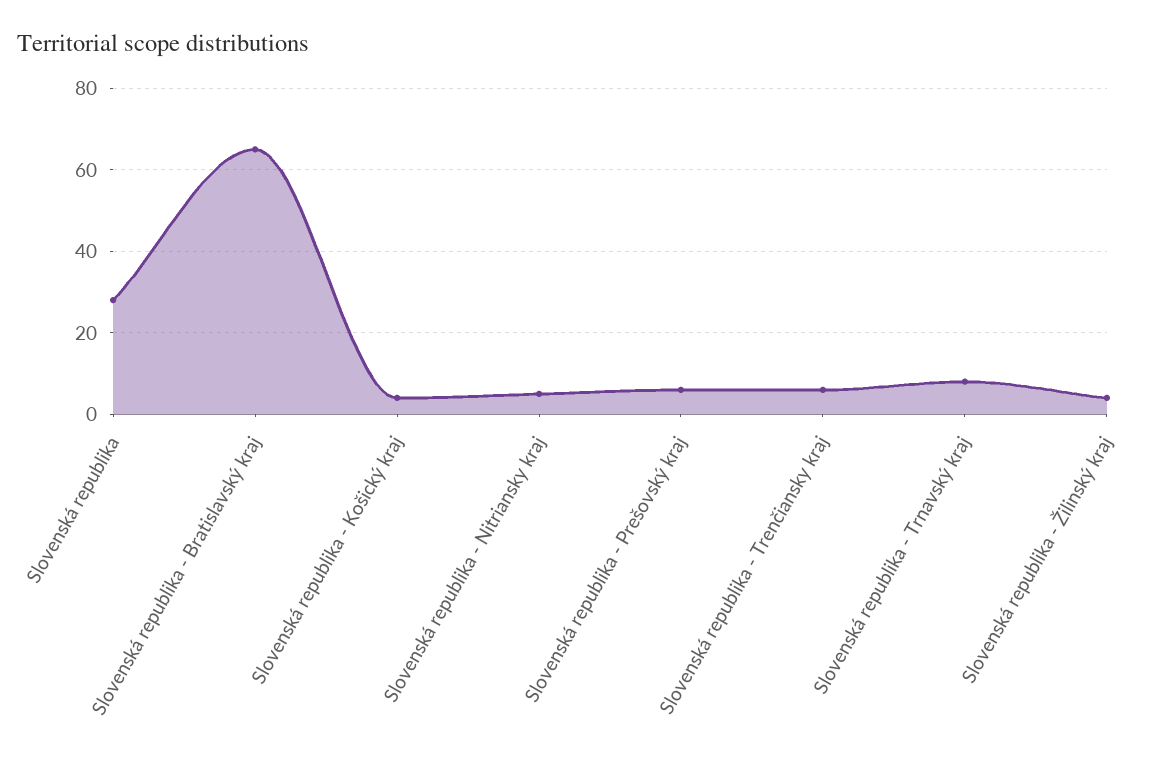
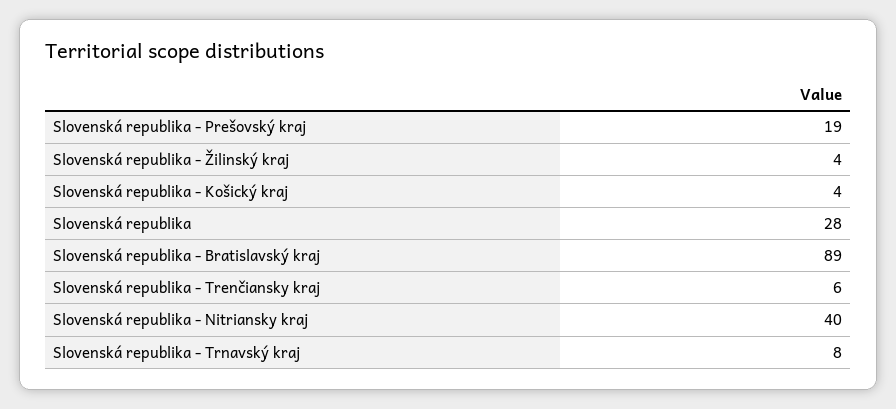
Slovenská republika - Bratislavský kraj: 65 -> 89
Slovenská republika - Nitriansky kraj: 5 -> 40
Slovenská republika - Prešovský kraj: 5 -> 19

